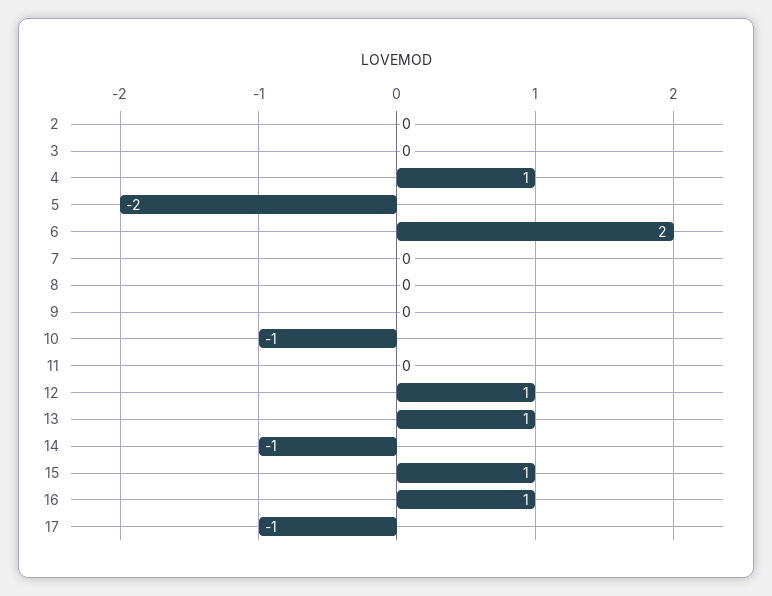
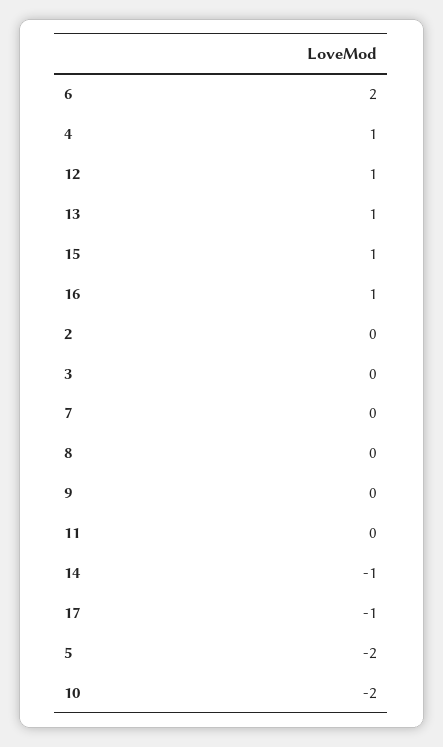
10: -1 -> -2

